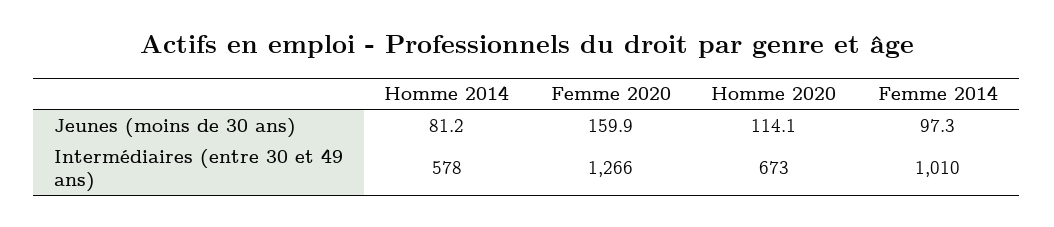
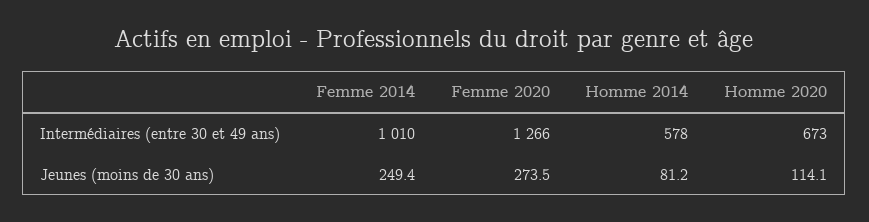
Femme 2020, Jeunes (moins de 30 ans): 159.9 -> 273.5
Femme 2014, Jeunes (moins de 30 ans): 97.3 -> 249.4

